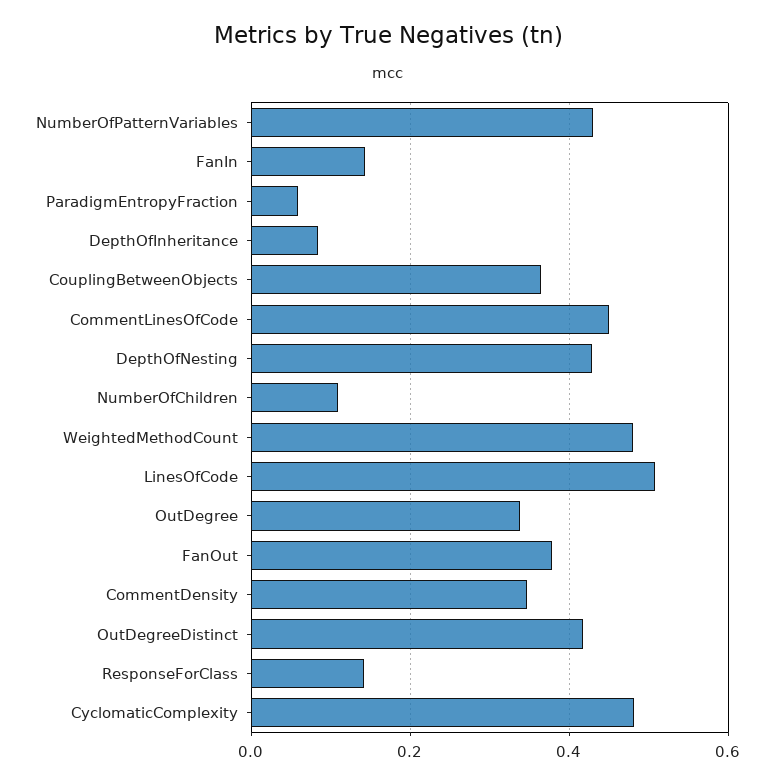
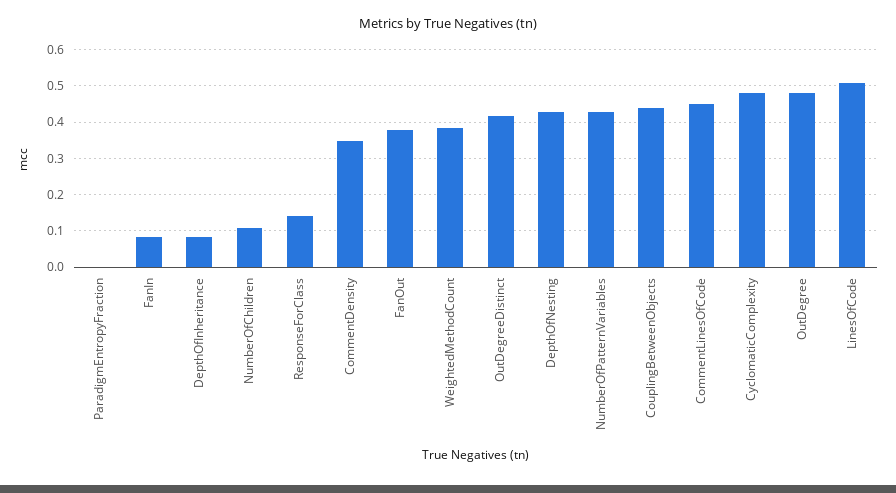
FanIn: 0.14 -> 0.08
ParadigmEntropyFraction: 0.06 -> 0
CouplingBetweenObjects: 0.36 -> 0.44
WeightedMethodCount: 0.48 -> 0.38
OutDegree: 0.34 -> 0.48

